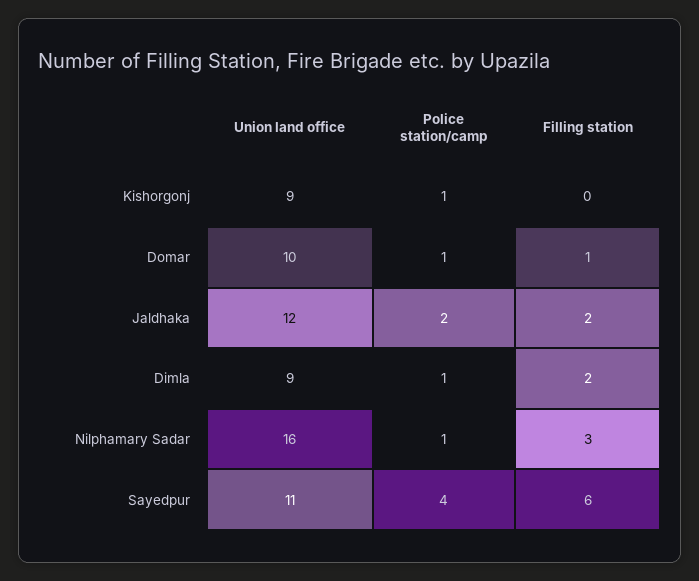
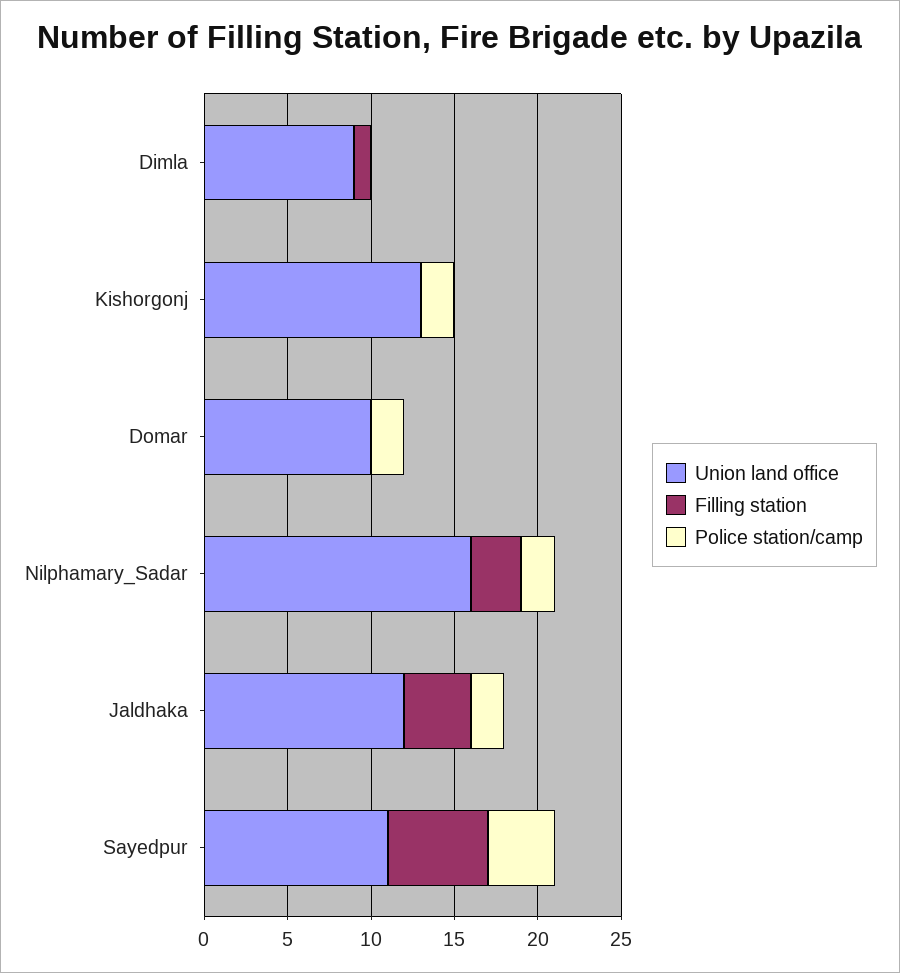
Union land office, Kishorgonj: 9 -> 13
Police station/camp, Kishorgonj: 1 -> 2
Police station/camp, Domar: 1 -> 2
Filling station, Domar: 1 -> 0
Filling station, Jaldhaka: 2 -> 4
Police station/camp, Dimla: 1 -> 0
Filling station, Dimla: 2 -> 1
Police station/camp, Nilphamary Sadar: 1 -> 2

